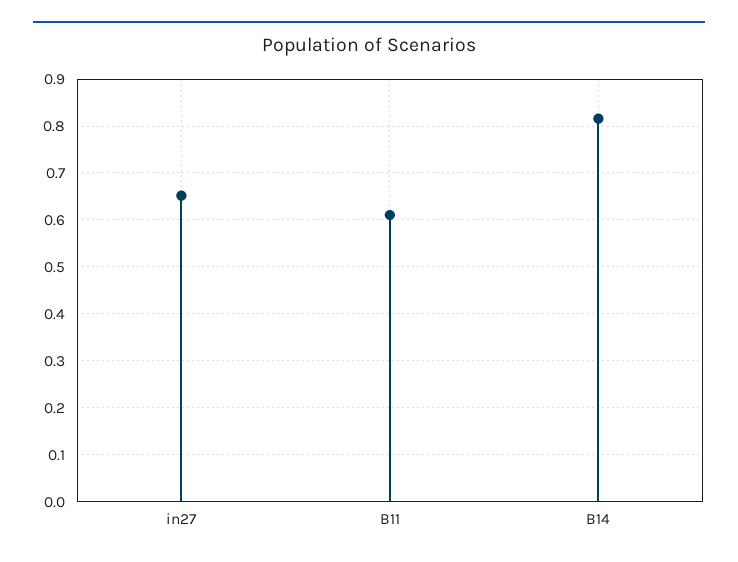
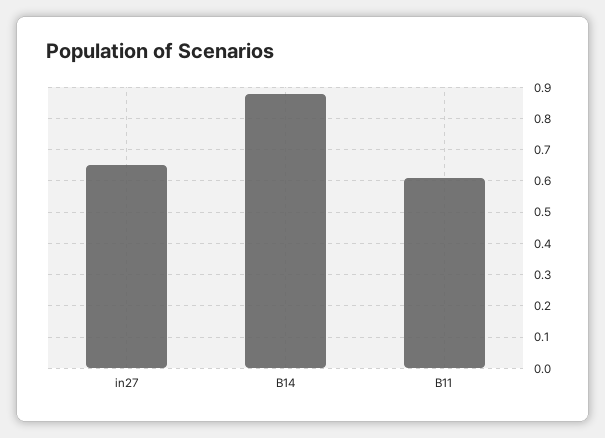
B14: 0.82 -> 0.88

